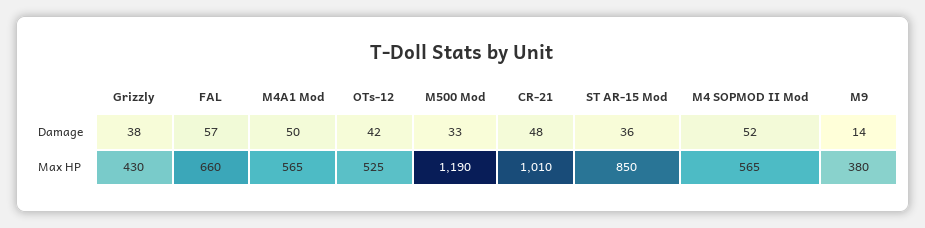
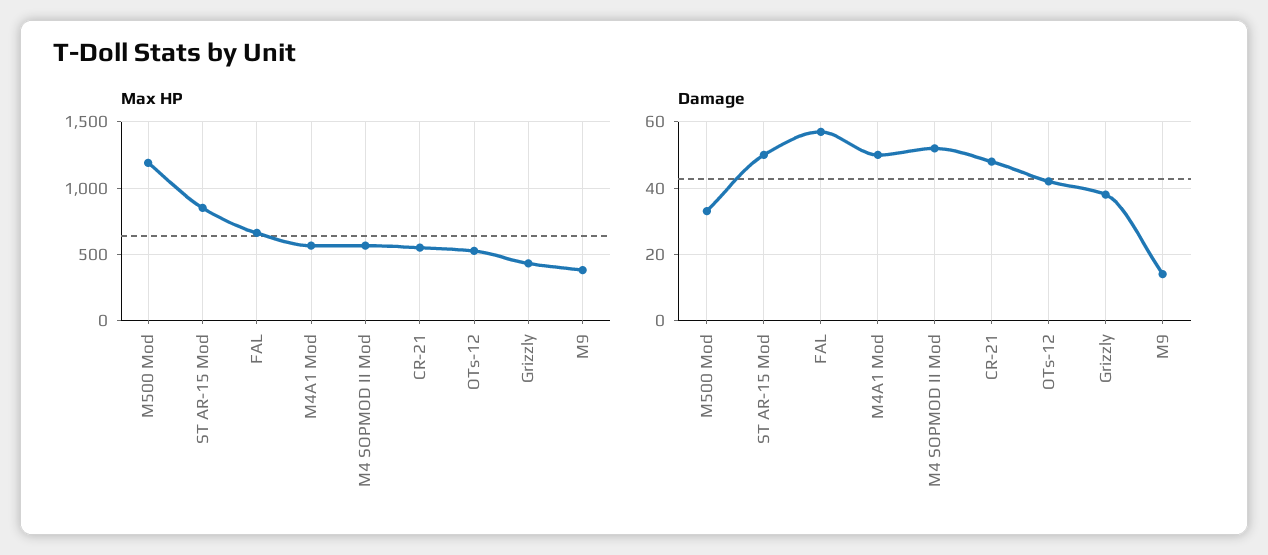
Damage, ST AR-15 Mod: 36 -> 50
Max HP, CR-21: 1010 -> 550

